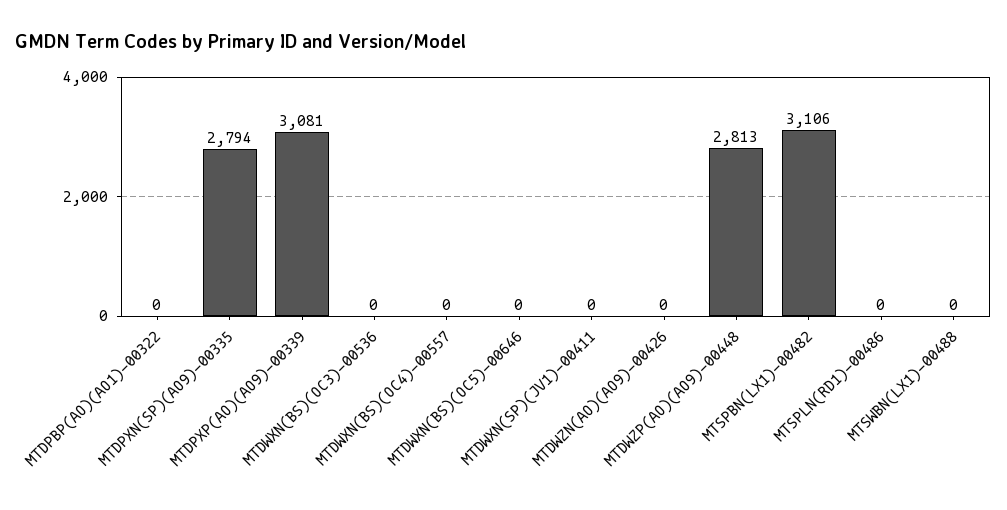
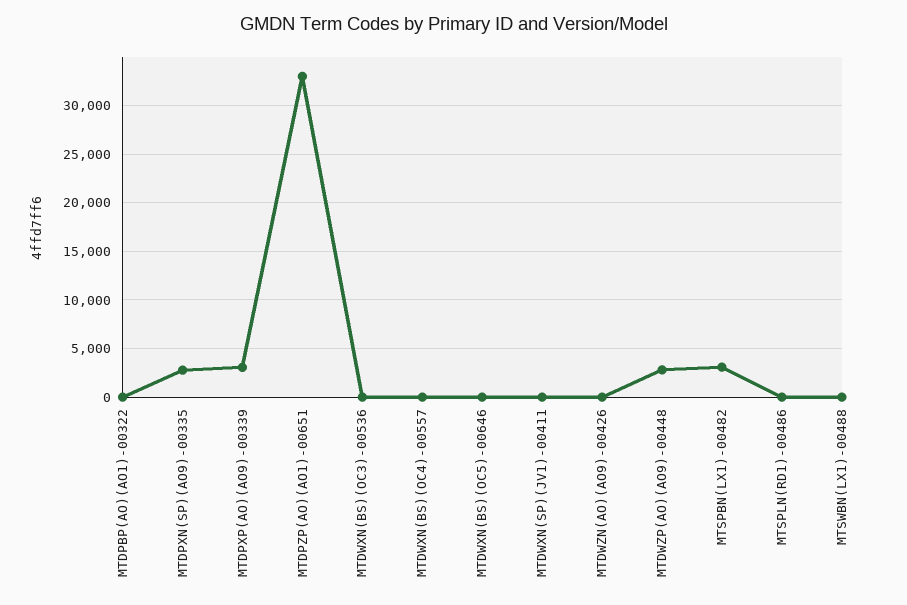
MTDPZP(AO)(AO1)-00651: none -> 33000

